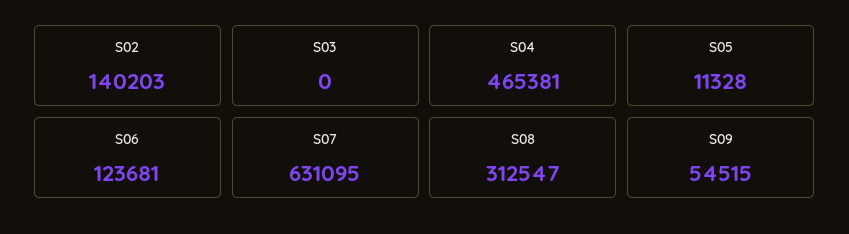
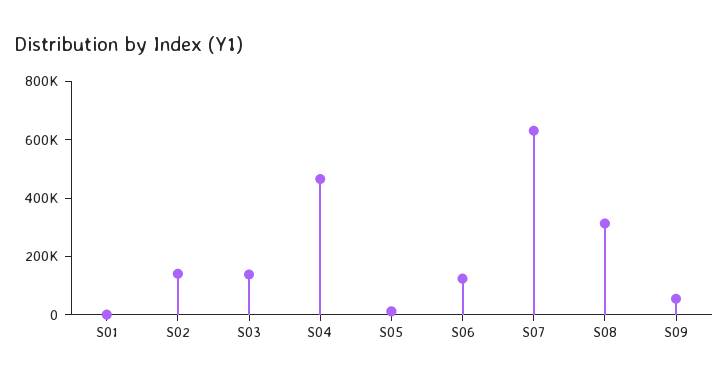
S03: 0 -> 150000
S01: none -> 0

